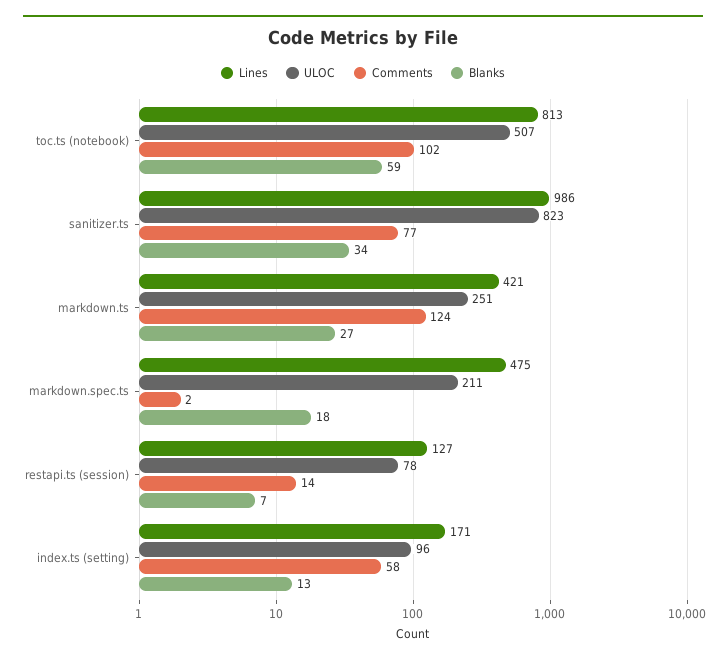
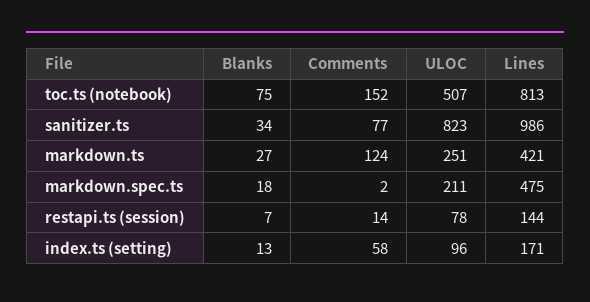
Comments, toc.ts (notebook): 102 -> 152
Blanks, toc.ts (notebook): 59 -> 75
Lines, restapi.ts (session): 127 -> 144

